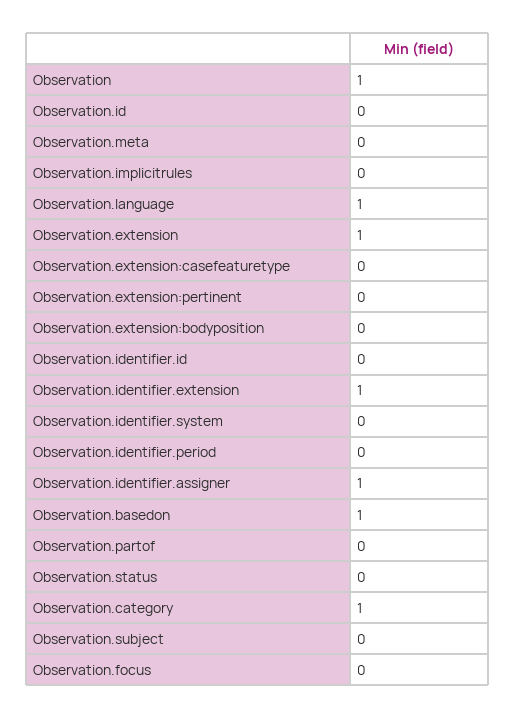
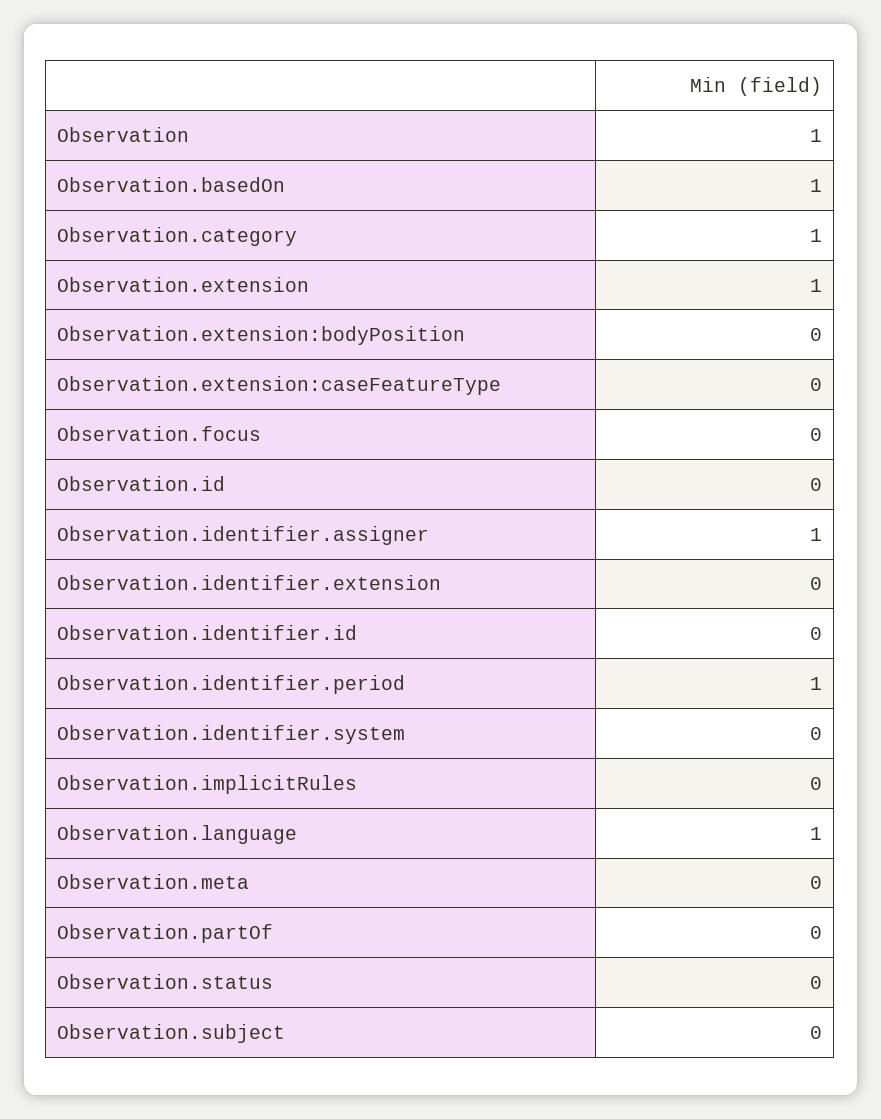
Observation.extension:pertinent: 0 -> none
Observation.identifier.extension: 1 -> 0
Observation.identifier.period: 0 -> 1

